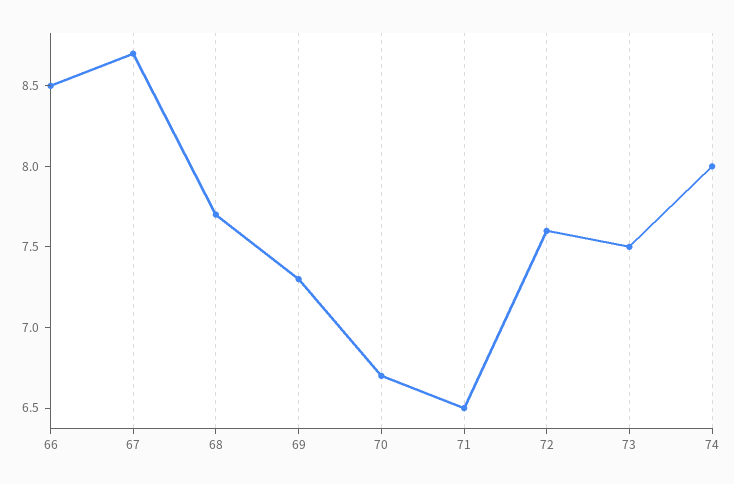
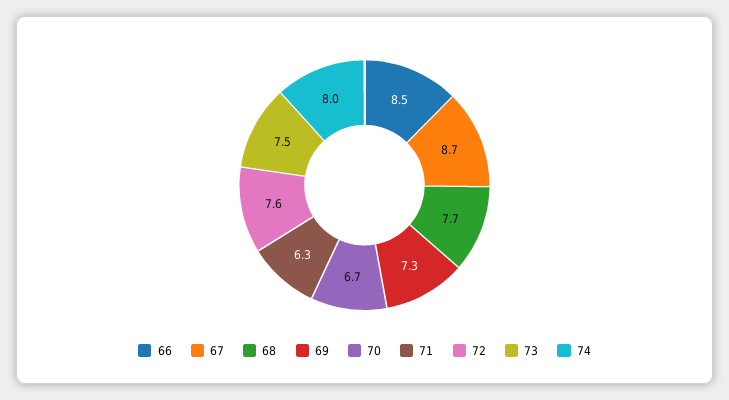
71: 6.5 -> 6.3

